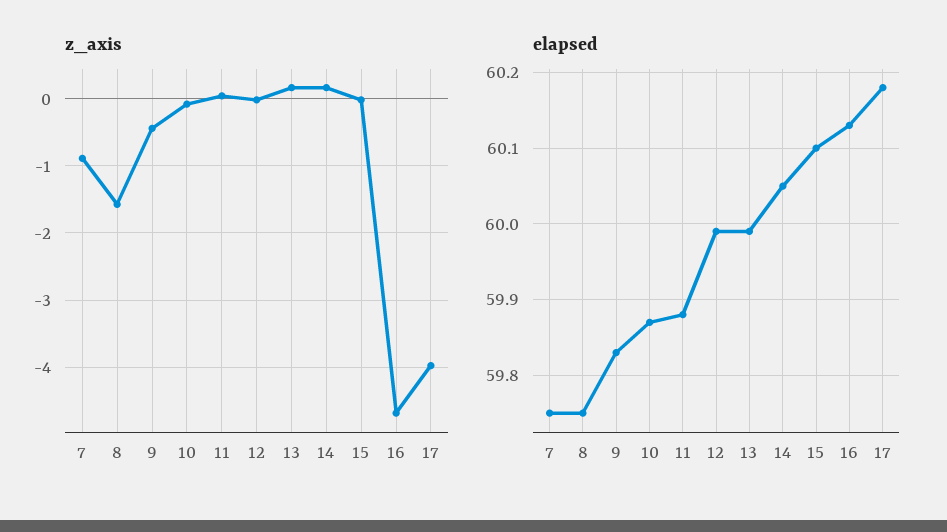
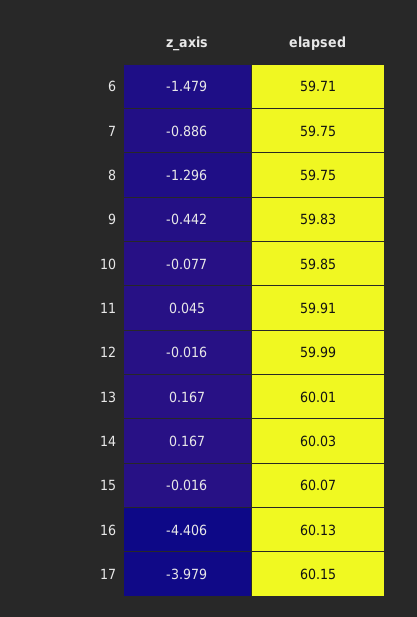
z_axis, 8: -1.6 -> -1.296
z_axis, 16: -4.7 -> -4.406
elapsed, 10: 59.87 -> 59.85
elapsed, 11: 59.88 -> 59.91
elapsed, 13: 59.99 -> 60.01
elapsed, 14: 60.05 -> 60.03
elapsed, 15: 60.1 -> 60.07
elapsed, 17: 60.18 -> 60.15
z_axis, 6: none -> -1.479
elapsed, 6: none -> 59.71

